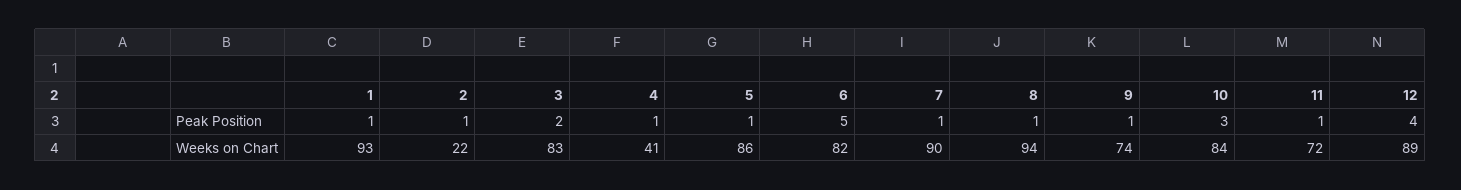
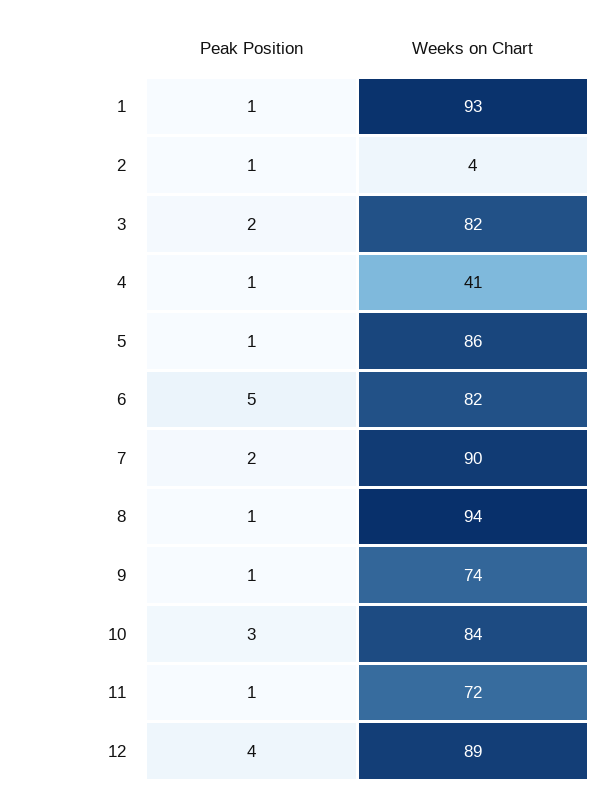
7, Peak Position: 1 -> 2
2, Weeks on Chart: 22 -> 4
3, Weeks on Chart: 83 -> 82

